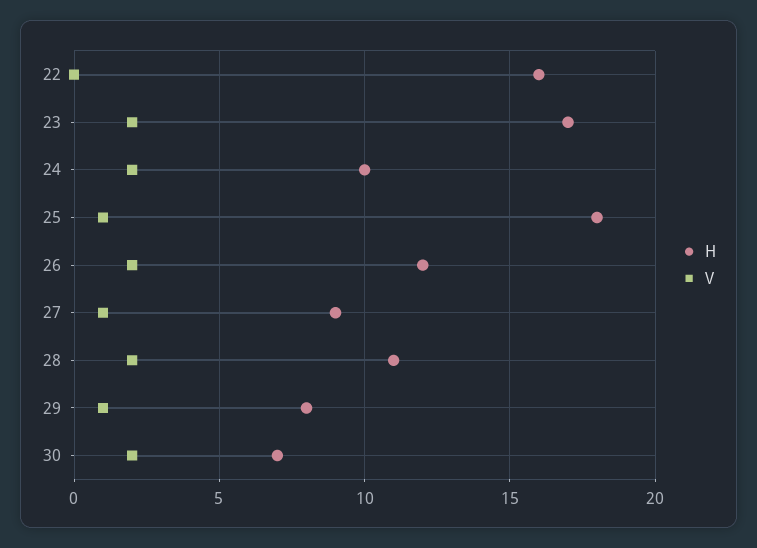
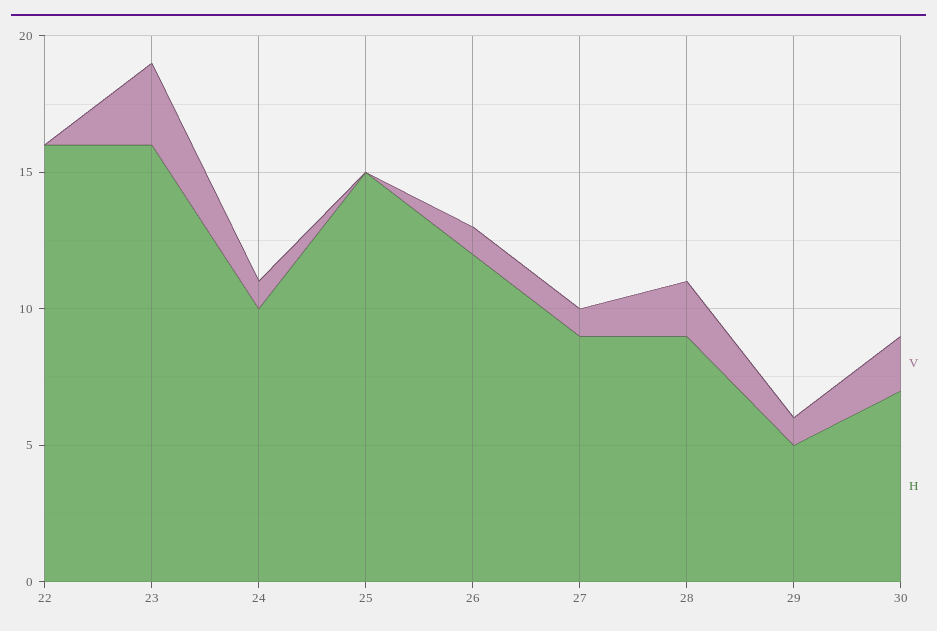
H, 23: 17 -> 16
V, 23: 2 -> 3
V, 24: 2 -> 1
H, 25: 18 -> 15
V, 25: 1 -> 0
V, 26: 2 -> 1
H, 28: 11 -> 9
H, 29: 8 -> 5

